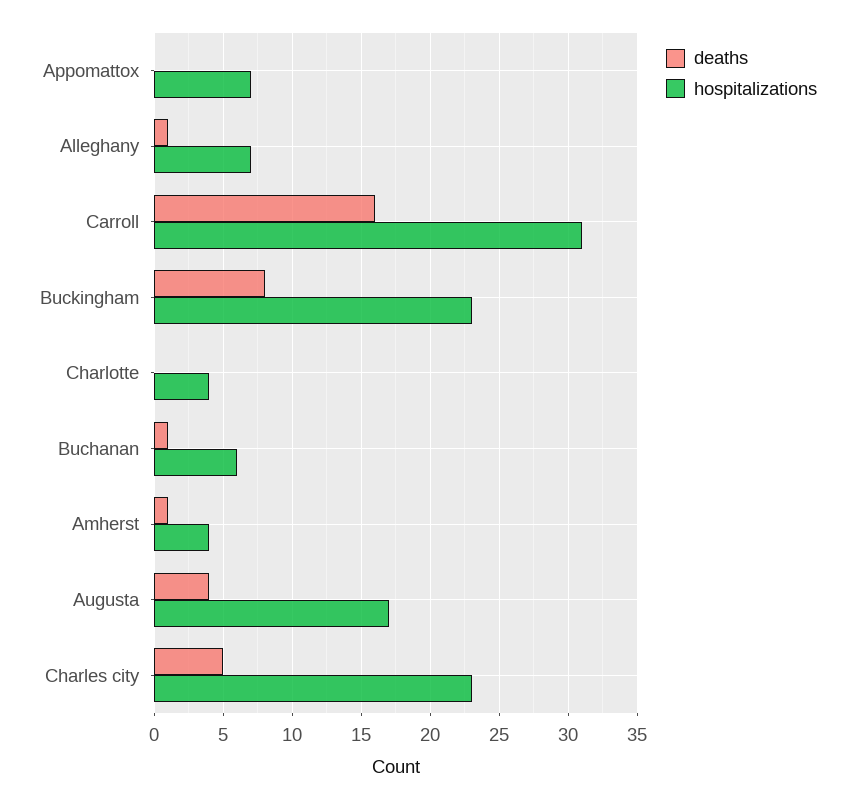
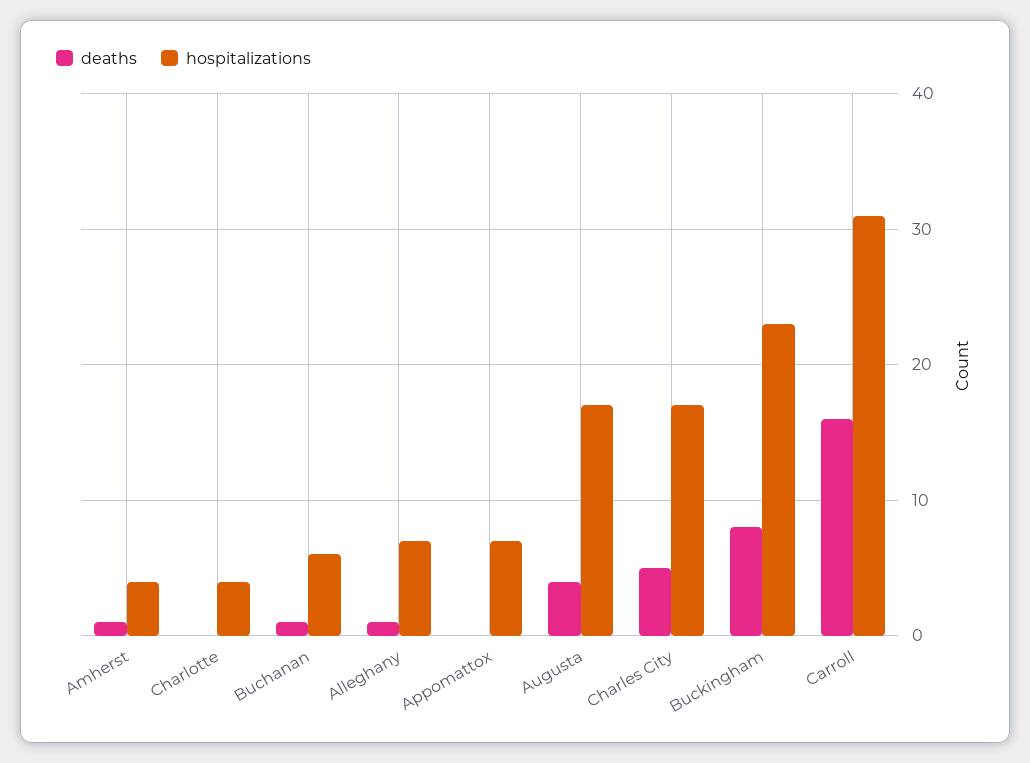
hospitalizations, Charles city: 23 -> 17

